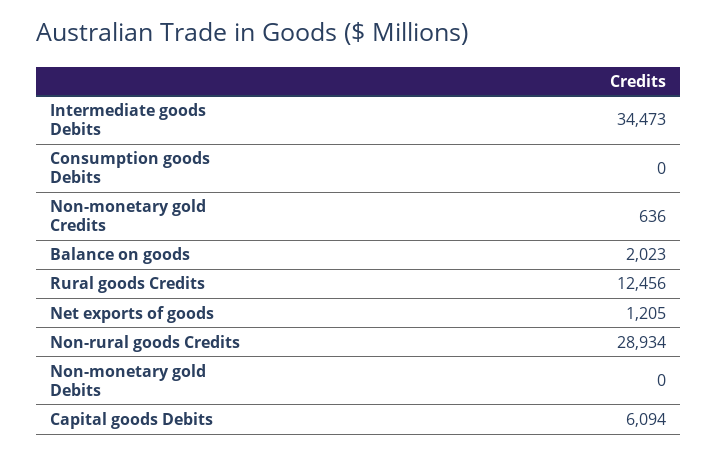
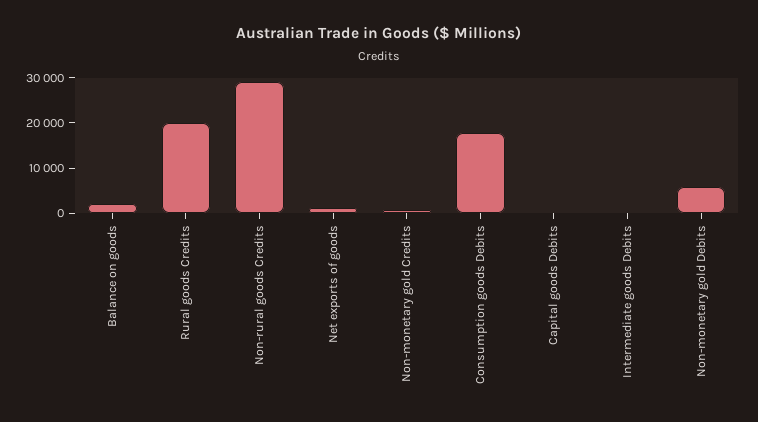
Intermediate goods Debits: 34473 -> 0
Consumption goods Debits: 0 -> 18000
Rural goods Credits: 12456 -> 20000
Non-monetary gold Debits: 0 -> 6000
Capital goods Debits: 6094 -> 0

